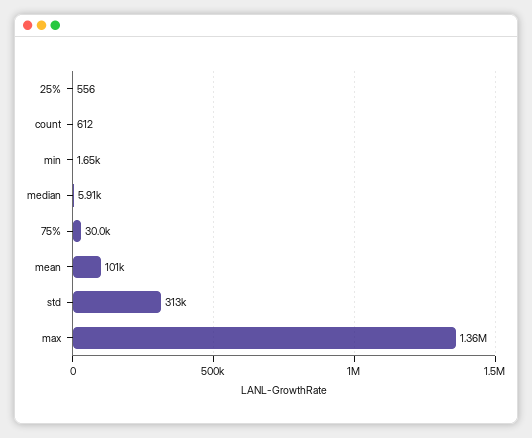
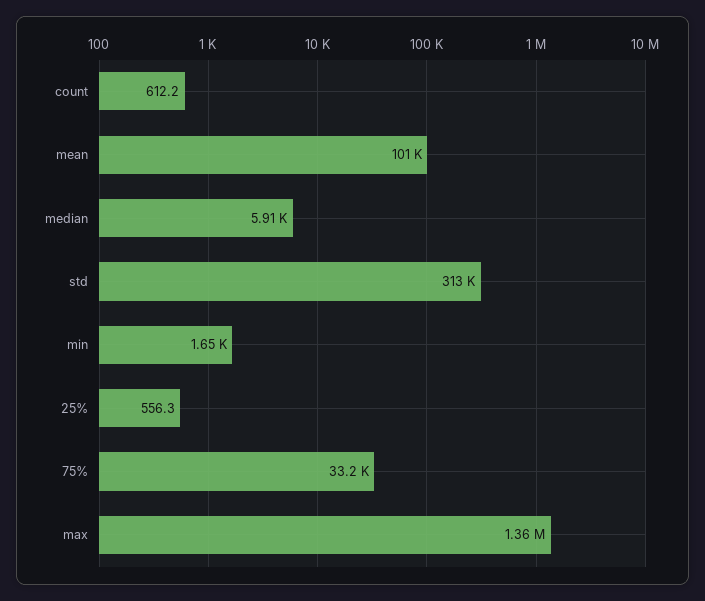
75%: 30000 -> 33200

